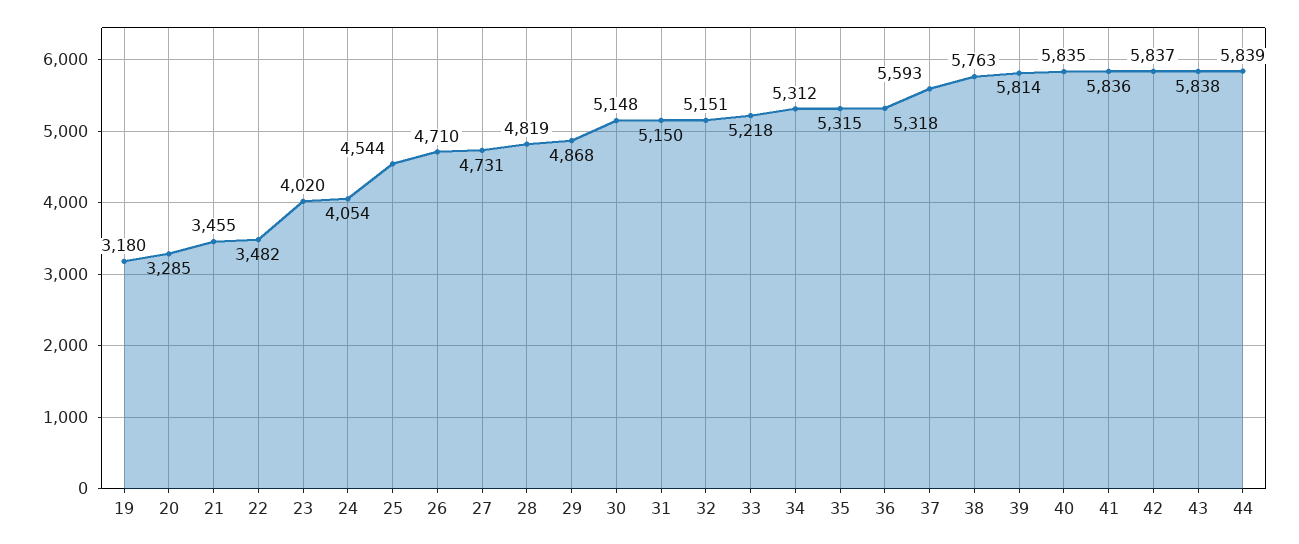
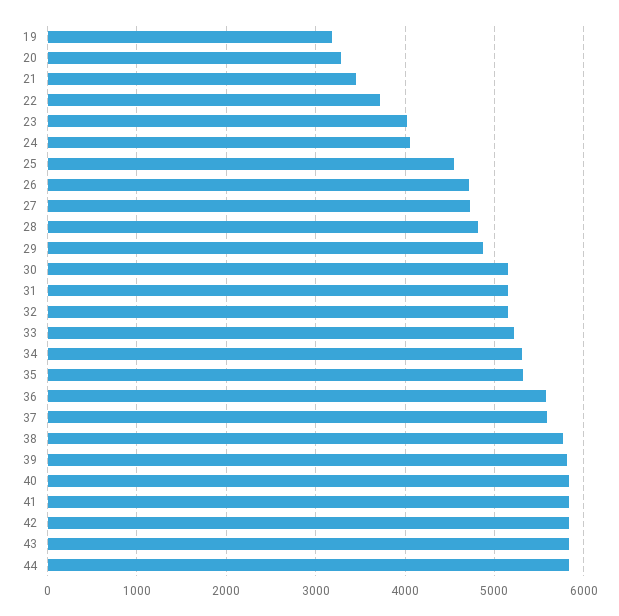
22: 3482 -> 3700
36: 5318 -> 5600

